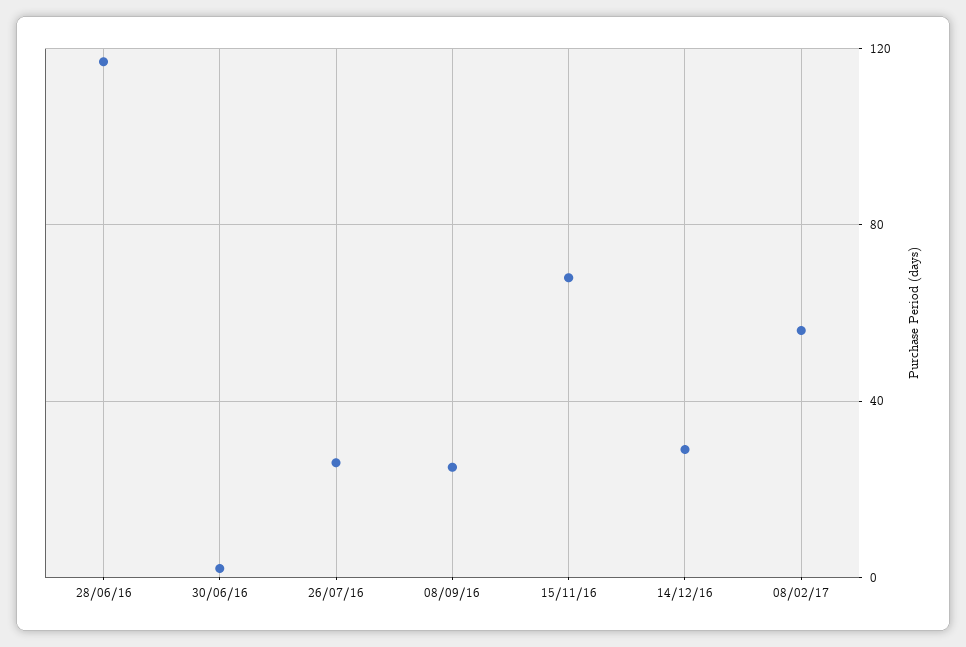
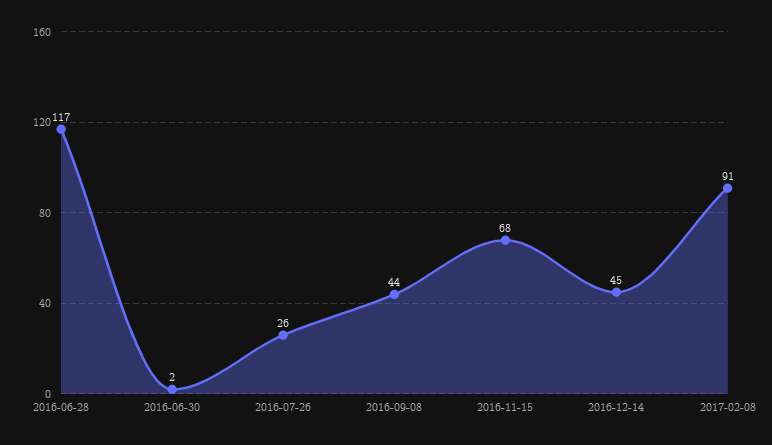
08/09/16: 25 -> 44
14/12/16: 30 -> 45
08/02/17: 55 -> 91

